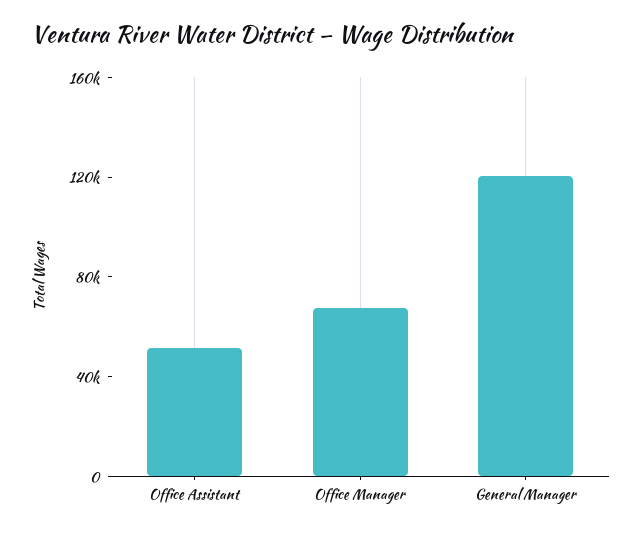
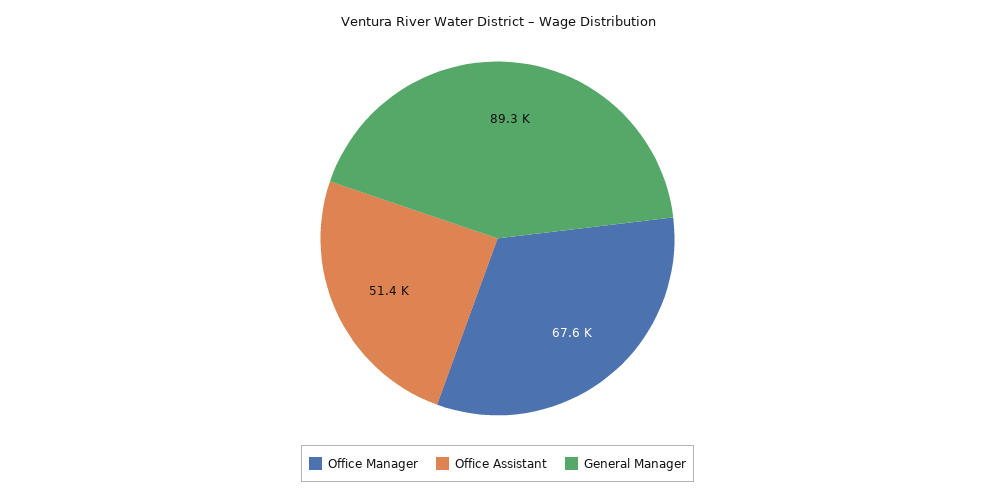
General Manager: 120000 -> 89300

